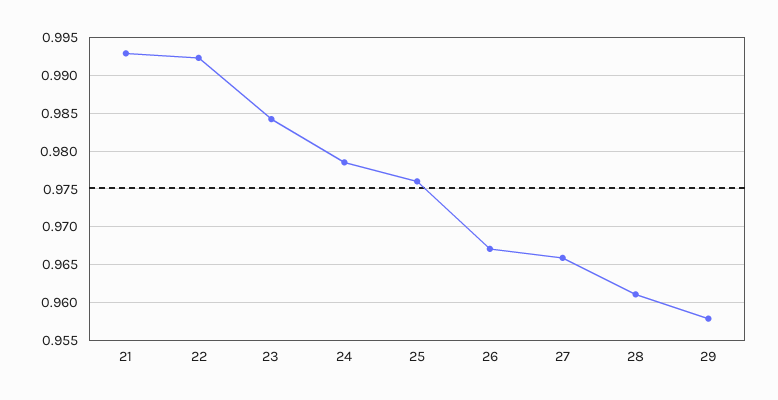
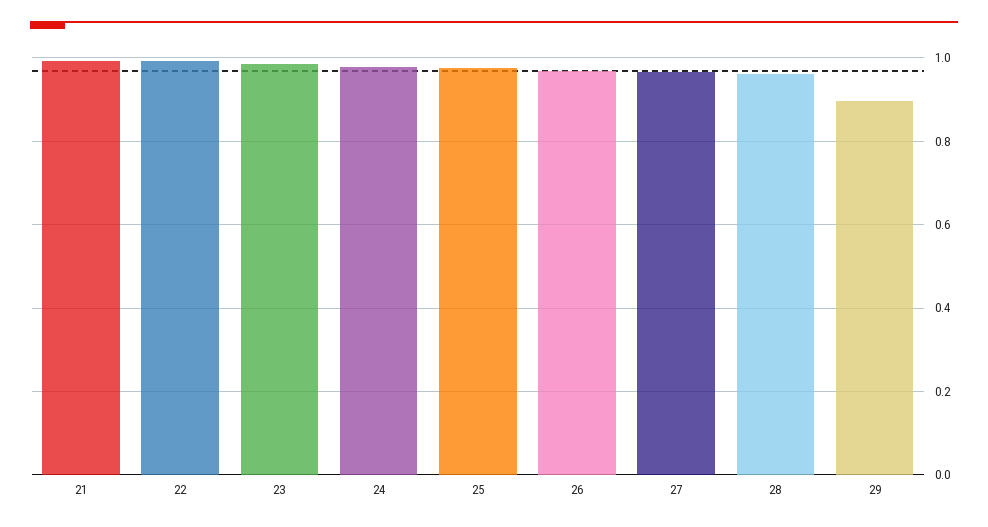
29: 0.958 -> 0.9

